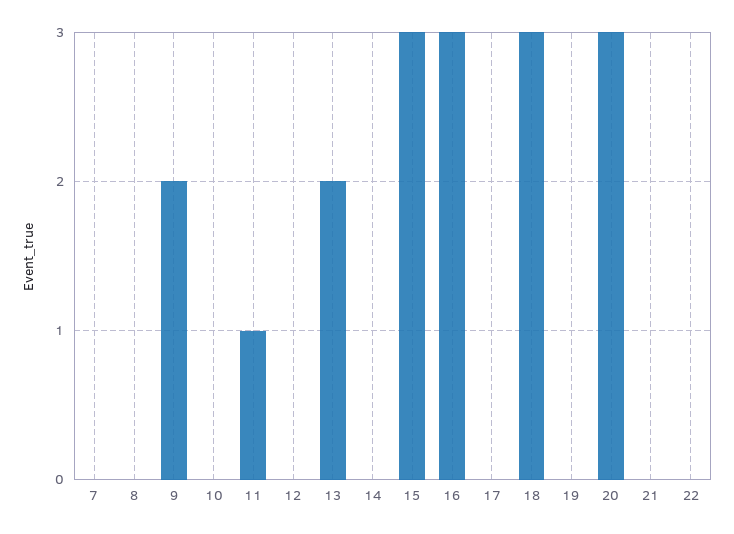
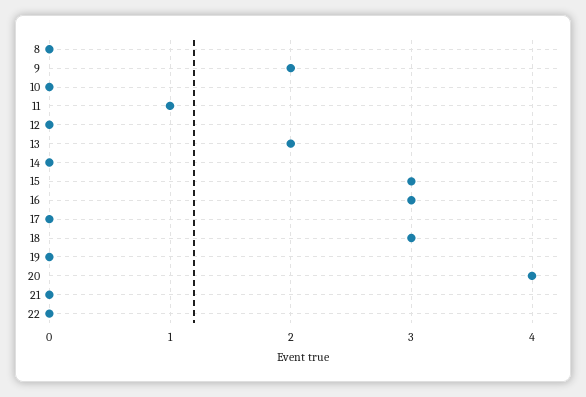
7: 0 -> none
20: 3 -> 4

